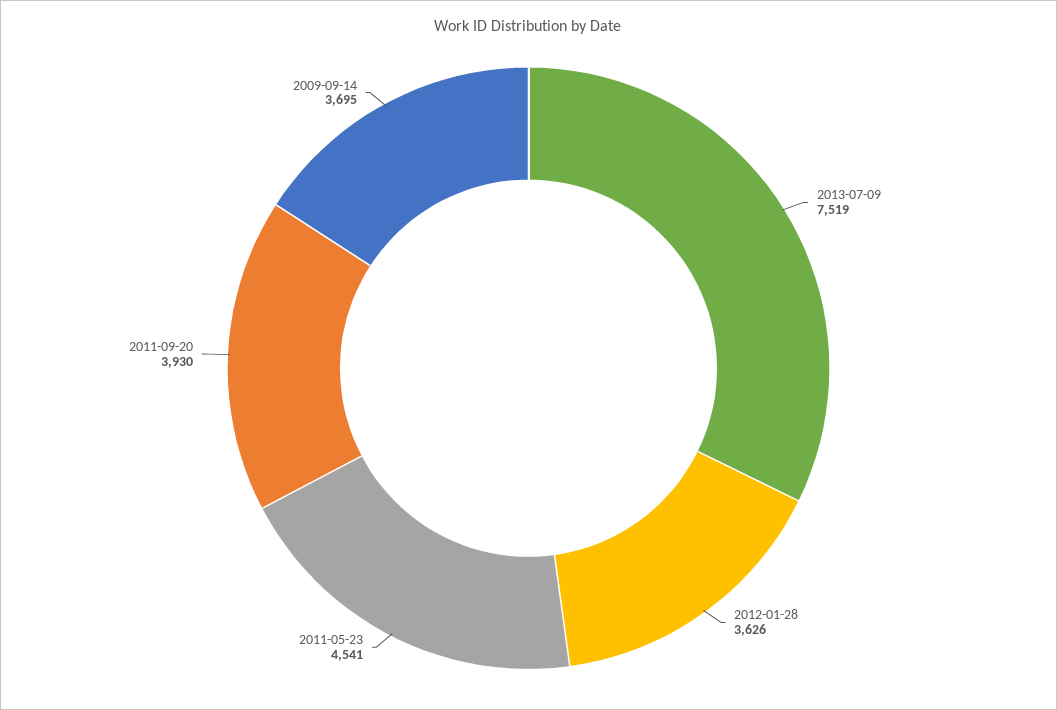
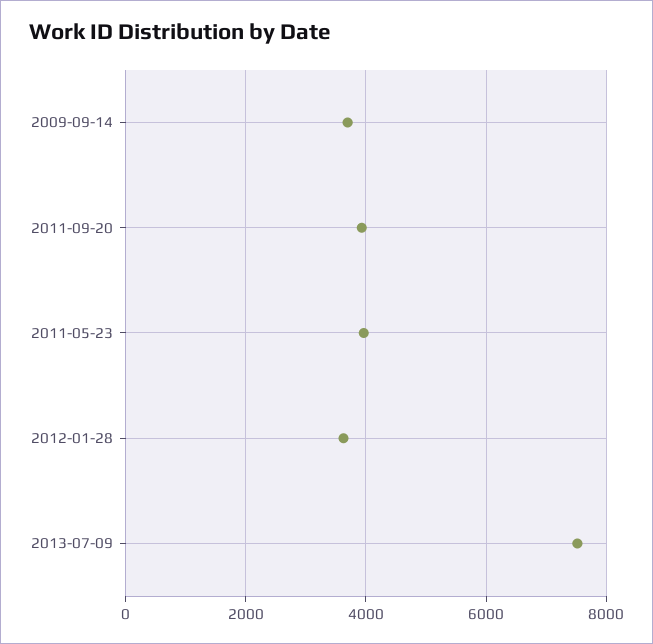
2011-05-23: 4541 -> 4000

